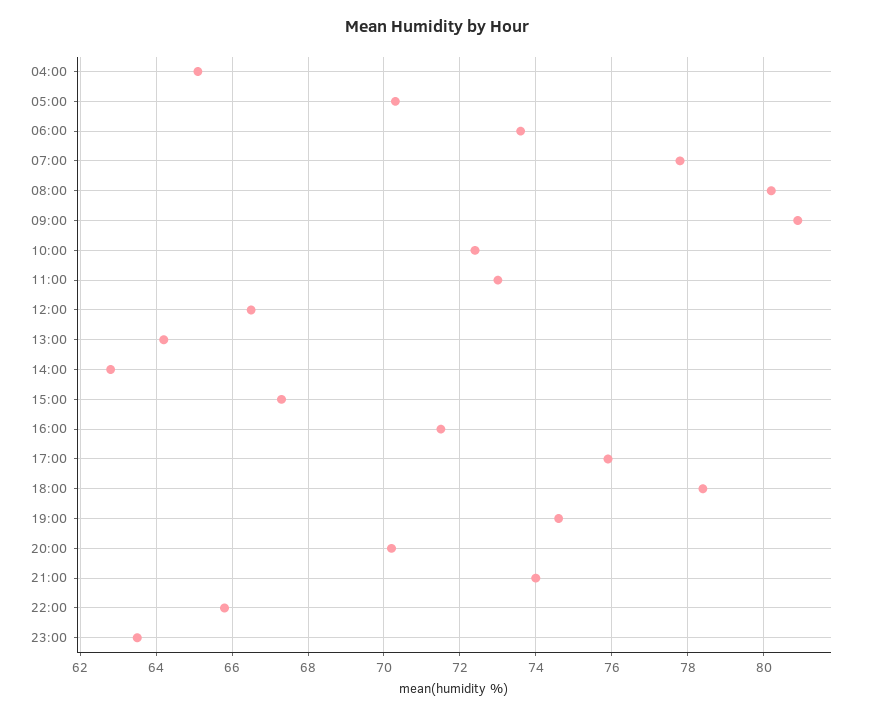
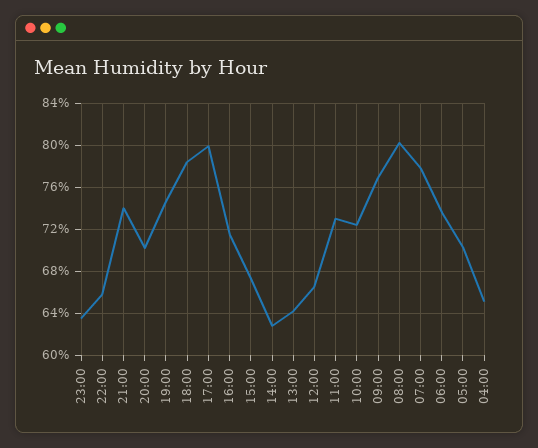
09:00: 81 -> 77
17:00: 76 -> 80

